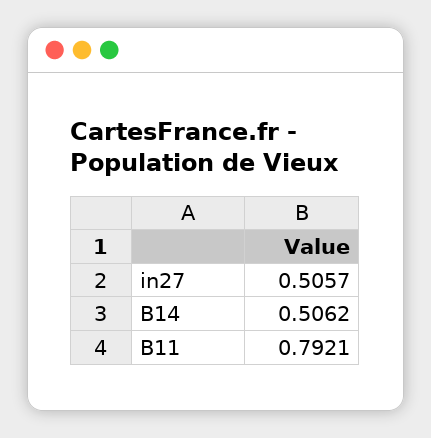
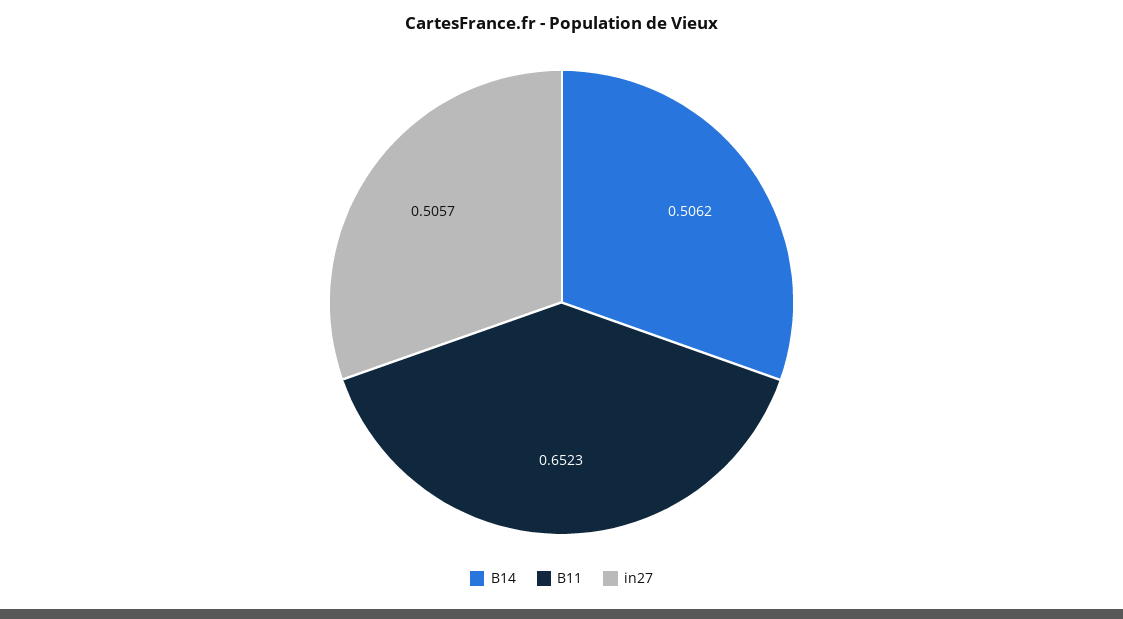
B11: 0.7921 -> 0.6523

